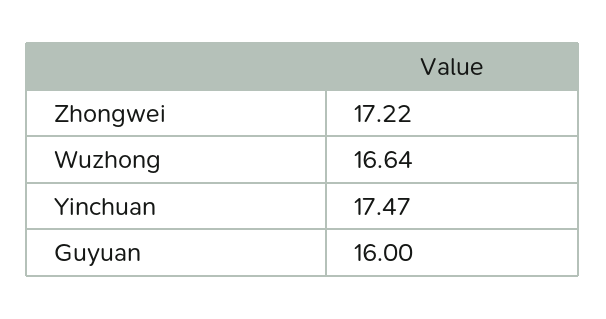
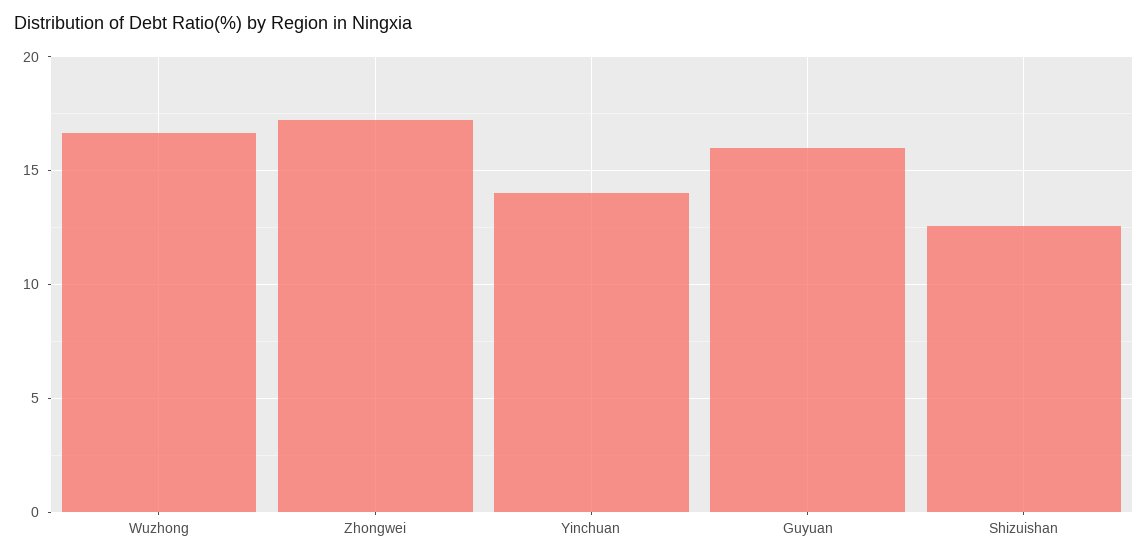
Yinchuan: 17.47 -> 14
Shizuishan: none -> 12.5

